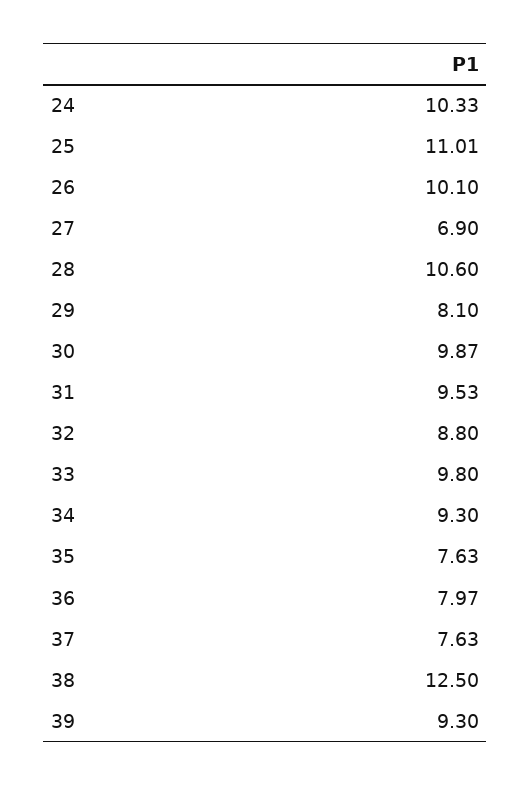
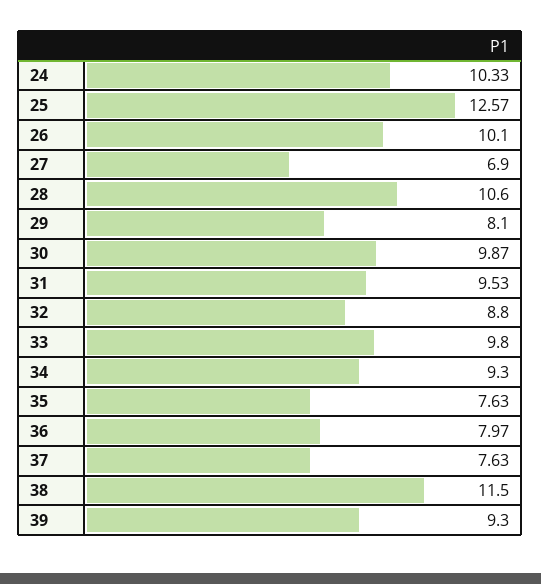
25: 11.01 -> 12.57
38: 12.5 -> 11.5

